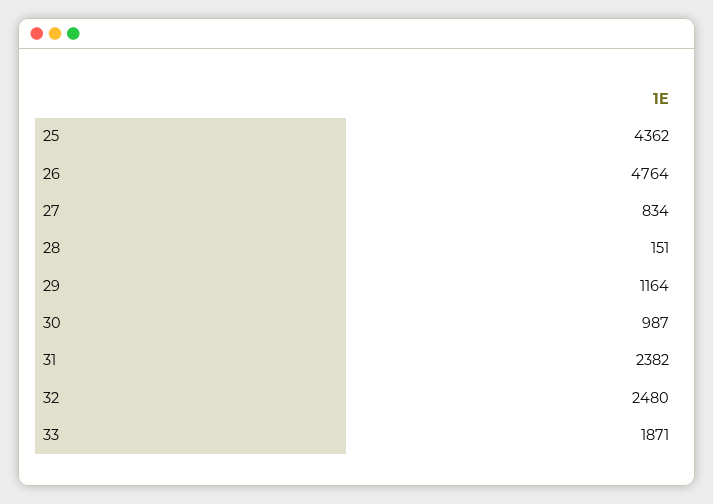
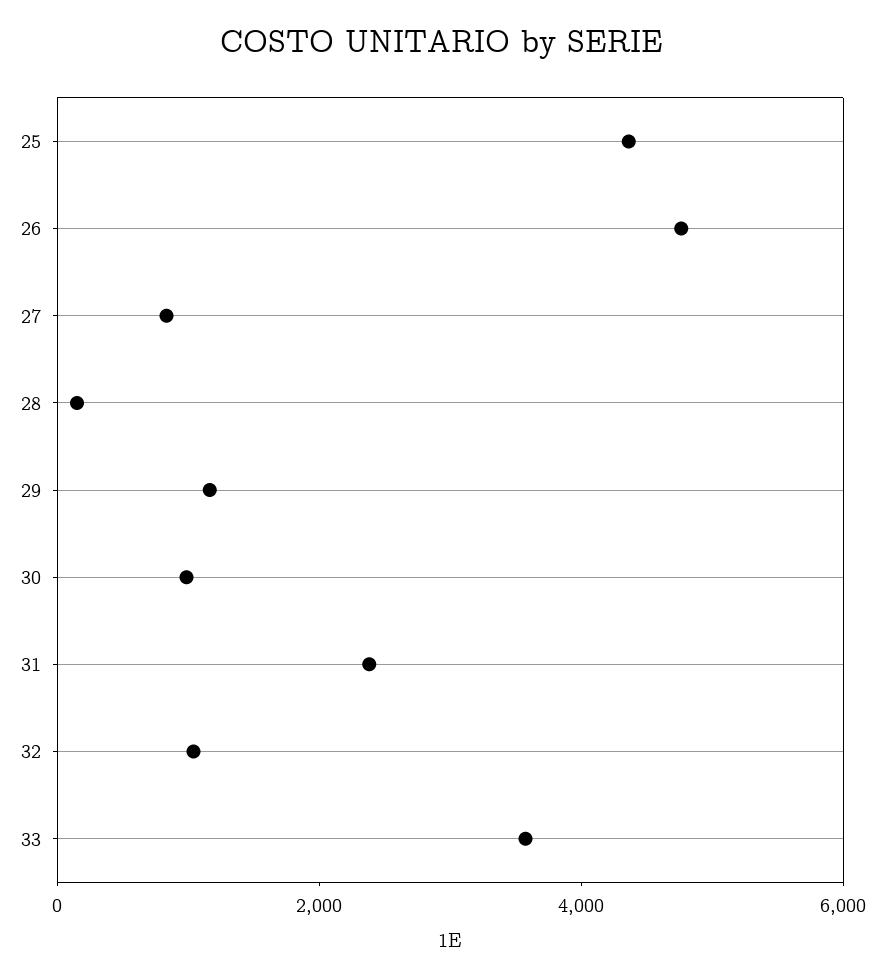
32: 2480 -> 1000
33: 1871 -> 3500

